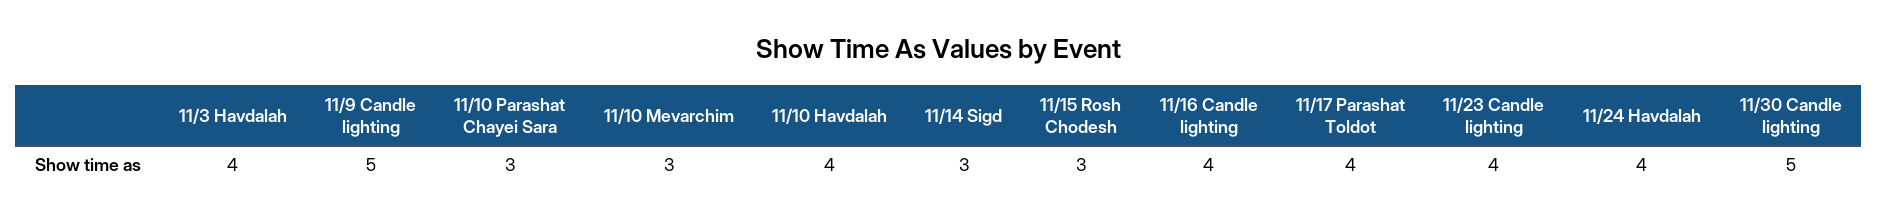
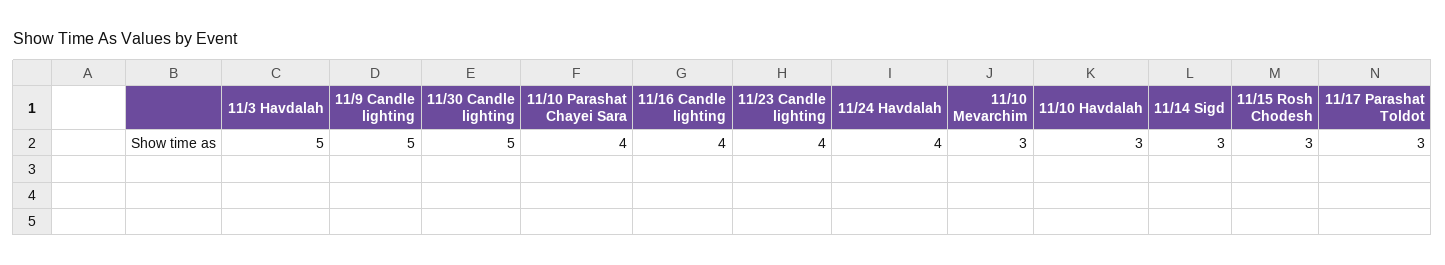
11/3 Havdalah: 4 -> 5
11/10 Parashat Chayei Sara: 3 -> 4
11/10 Havdalah: 4 -> 3
11/17 Parashat Toldot: 4 -> 3

